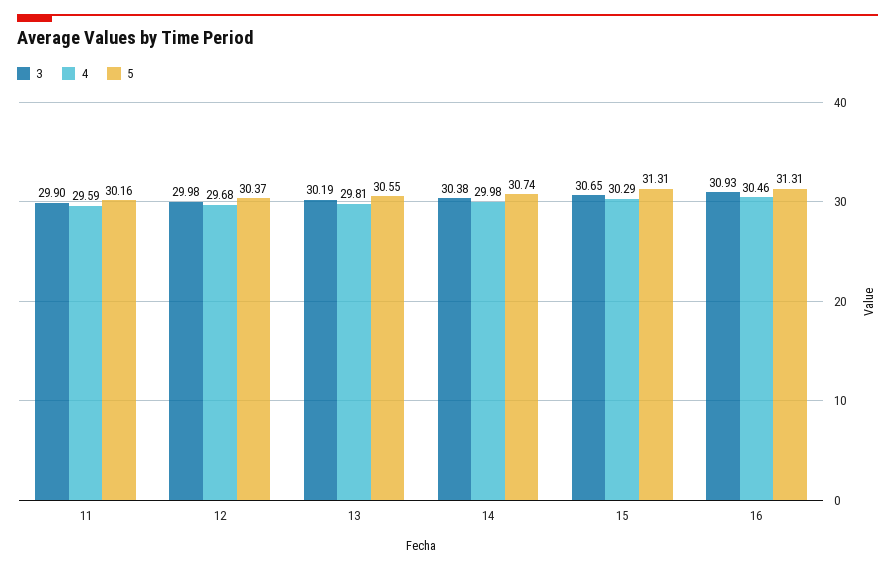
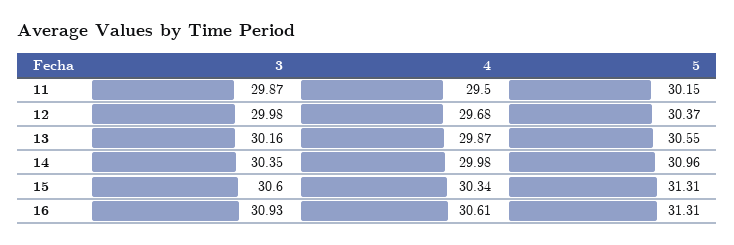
3, 11: 29.9 -> 29.87
4, 11: 29.59 -> 29.5
5, 11: 30.16 -> 30.15
3, 13: 30.19 -> 30.16
4, 13: 29.81 -> 29.87
3, 14: 30.38 -> 30.35
5, 14: 30.74 -> 30.96
3, 15: 30.65 -> 30.6
4, 15: 30.29 -> 30.34
4, 16: 30.46 -> 30.61

